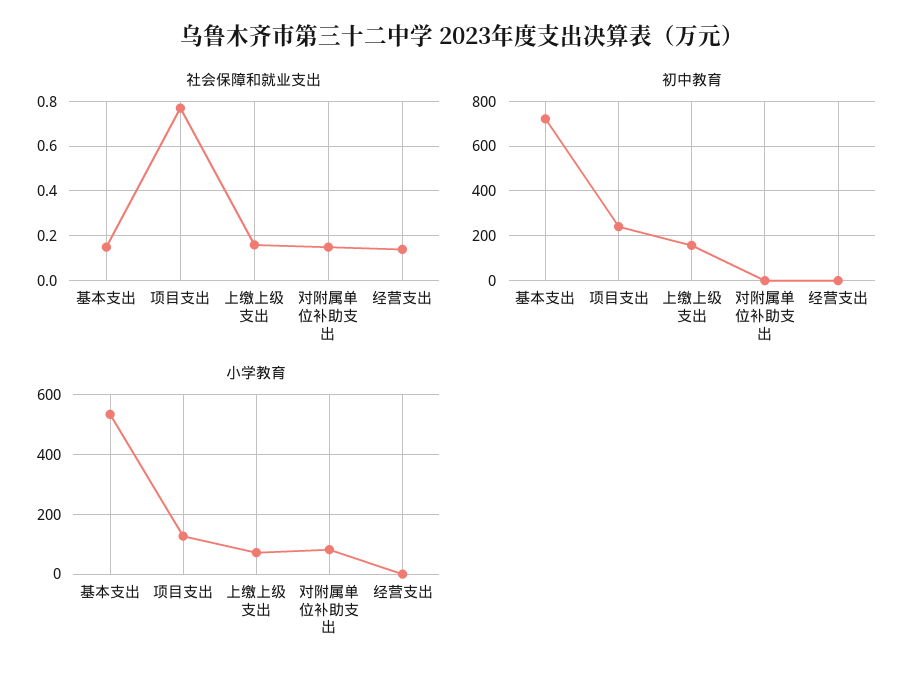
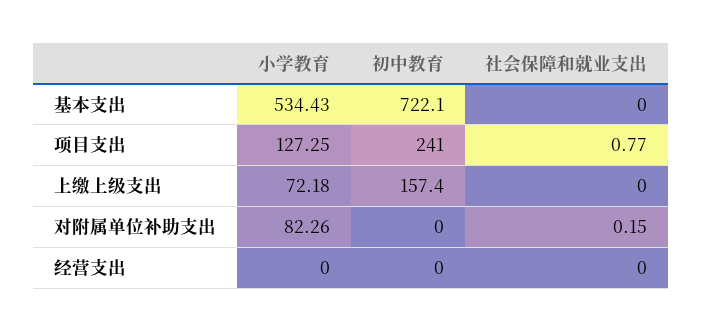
社会保障和就业支出, 基本支出: 0.15 -> 0
社会保障和就业支出, 上缴上级支出: 0.15 -> 0
社会保障和就业支出, 经营支出: 0.15 -> 0

